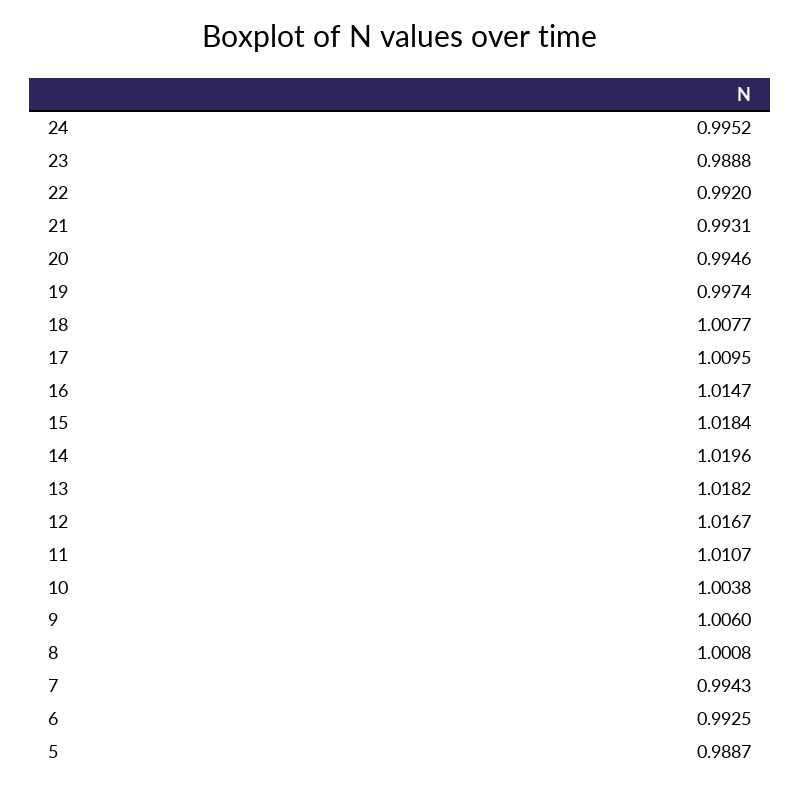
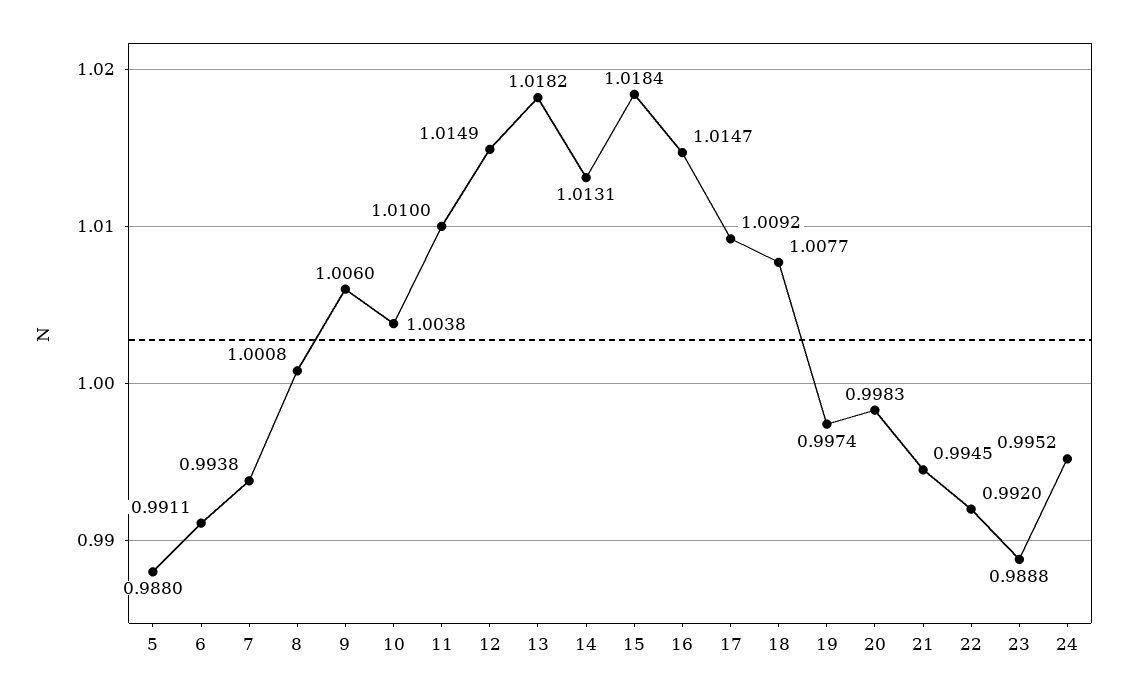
21: 0.9931 -> 0.9945
20: 0.9946 -> 0.9983
17: 1.0095 -> 1.0092
14: 1.0196 -> 1.0131
12: 1.0167 -> 1.0149
11: 1.0107 -> 1.01
7: 0.9943 -> 0.9938
6: 0.9925 -> 0.9911
5: 0.9887 -> 0.988

